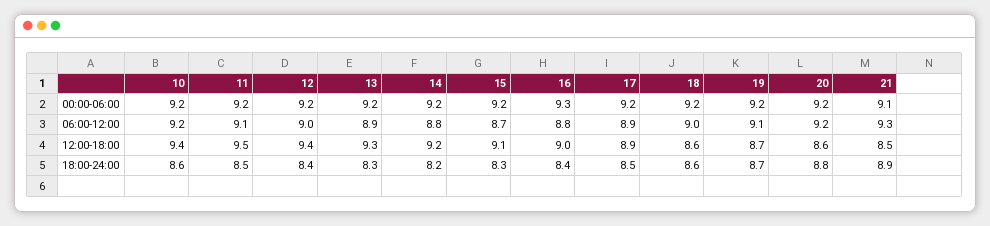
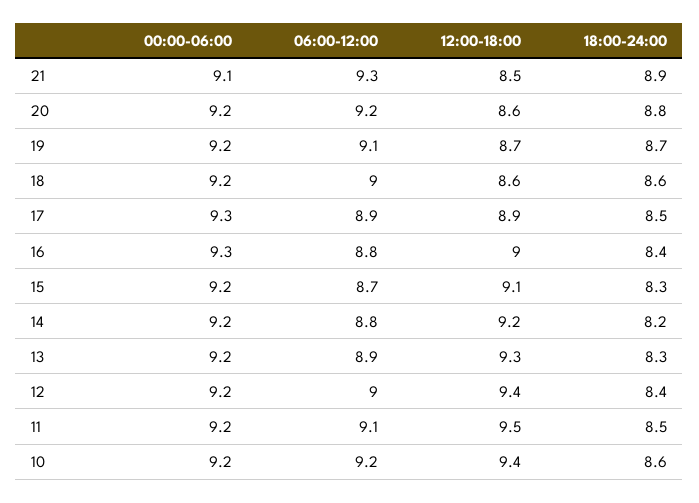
17, 00:00-06:00: 9.2 -> 9.3

